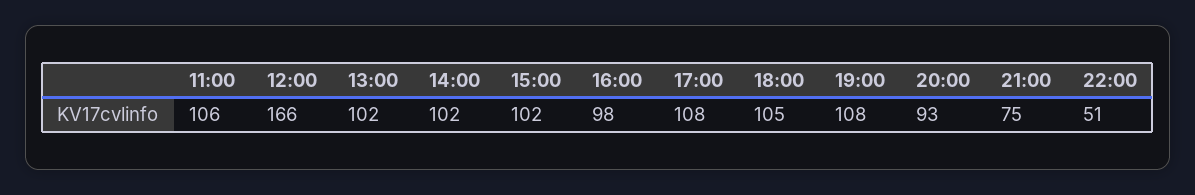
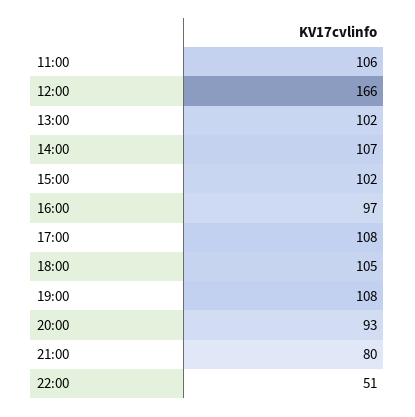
14:00: 102 -> 107
16:00: 98 -> 97
21:00: 75 -> 80

